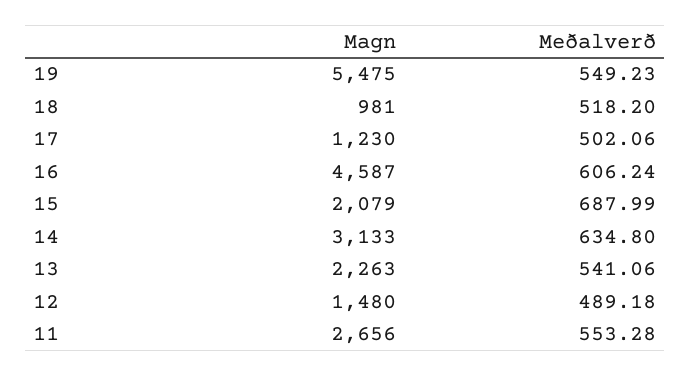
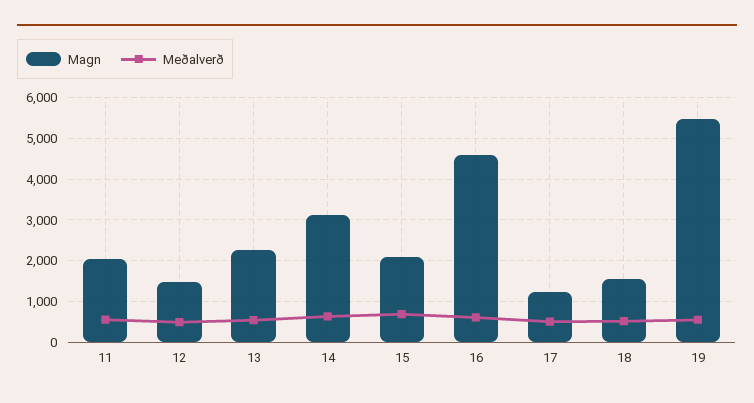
Magn, 18: 981 -> 1600
Magn, 11: 2656 -> 2000

